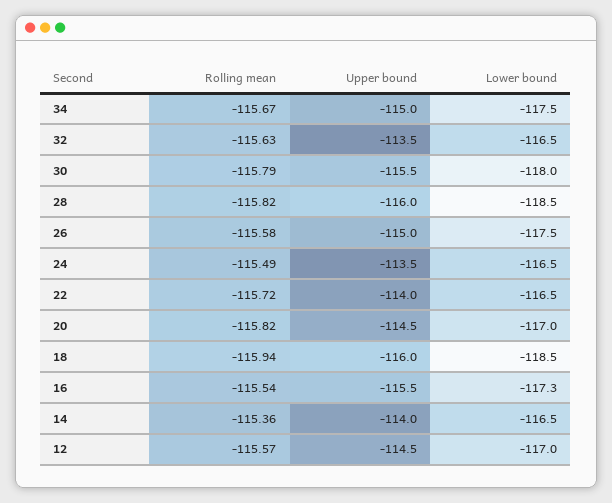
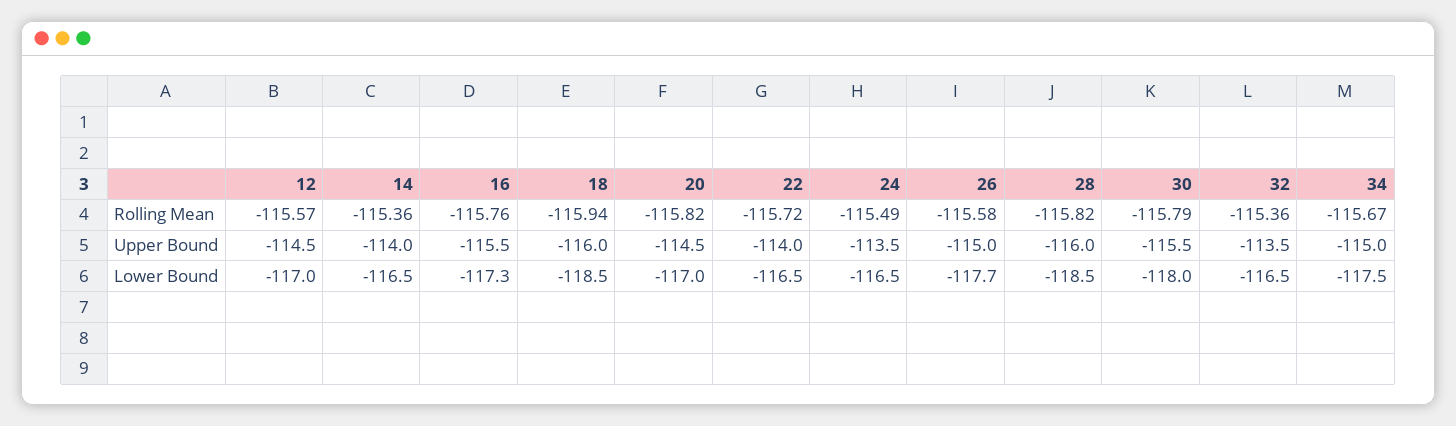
Rolling mean, 32: -115.63 -> -115.36
Lower bound, 26: -117.5 -> -117.7
Rolling mean, 16: -115.54 -> -115.76

